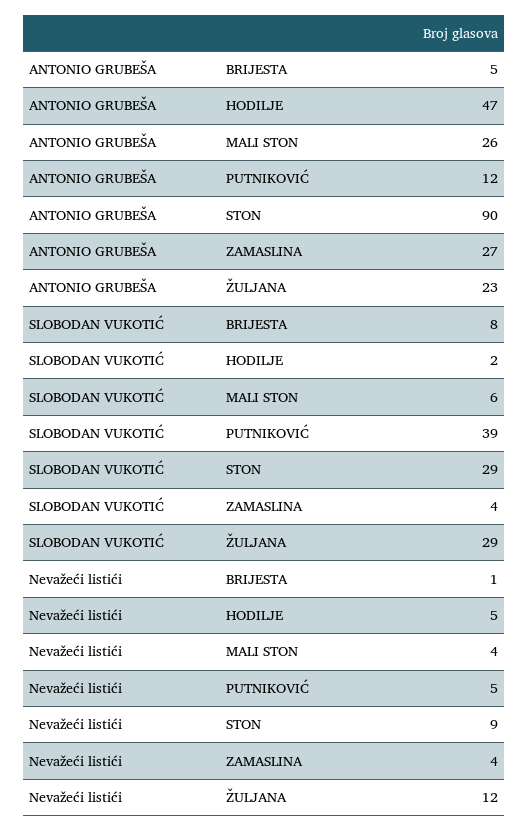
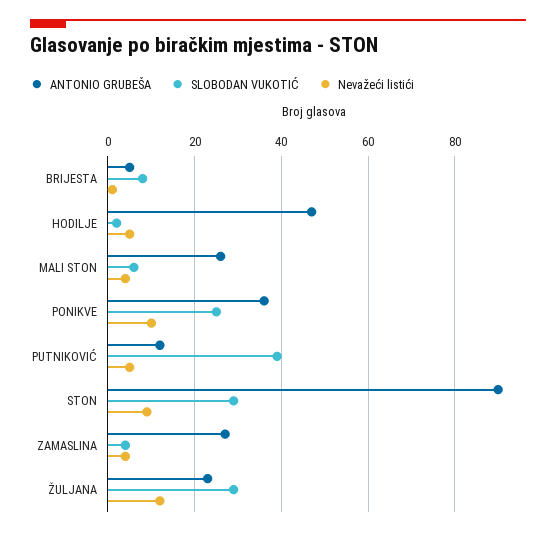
ANTONIO GRUBEŠA, PONIKVE: none -> 35
SLOBODAN VUKOTIĆ, PONIKVE: none -> 25
Nevažeći listići, PONIKVE: none -> 10

